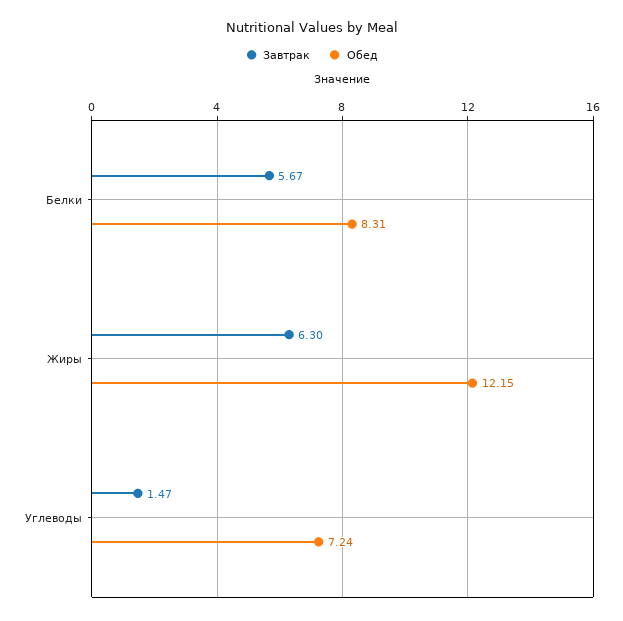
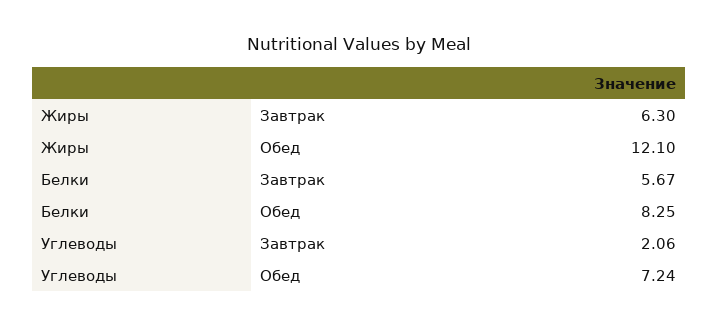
Обед, Белки: 8.31 -> 8.25
Обед, Жиры: 12.15 -> 12.1
Завтрак, Углеводы: 1.47 -> 2.06

